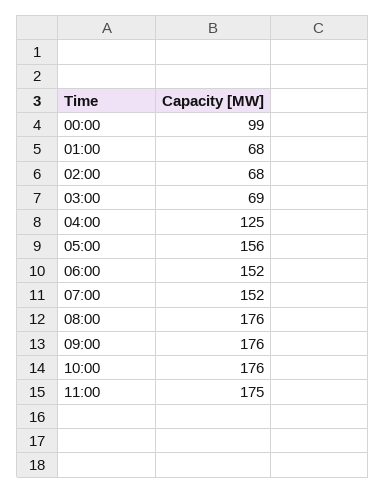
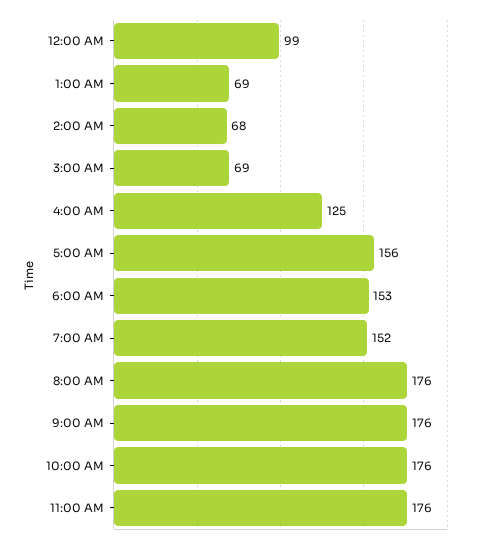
01:00: 68 -> 69
06:00: 152 -> 153
11:00: 175 -> 176

